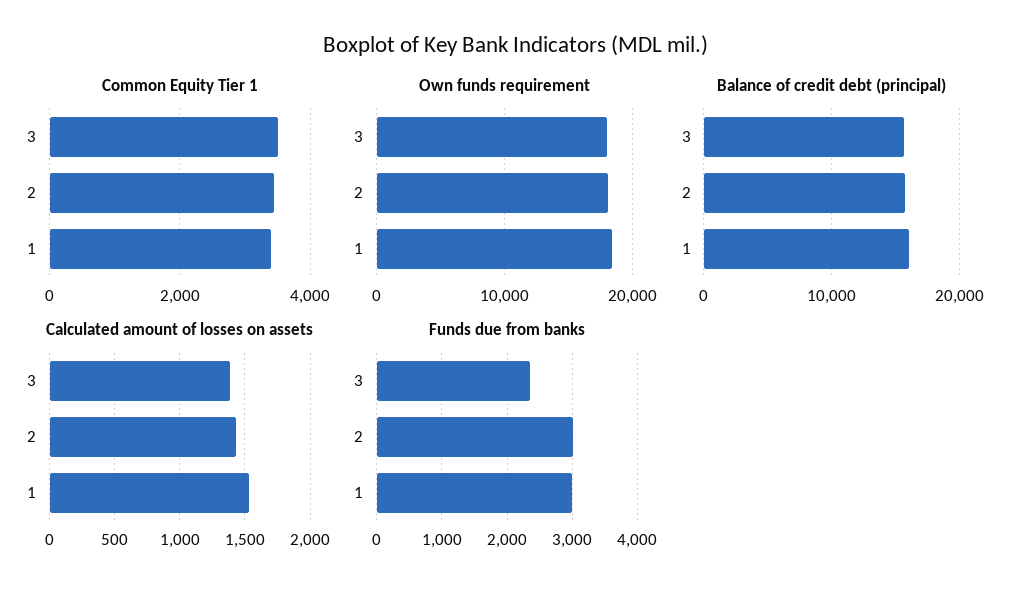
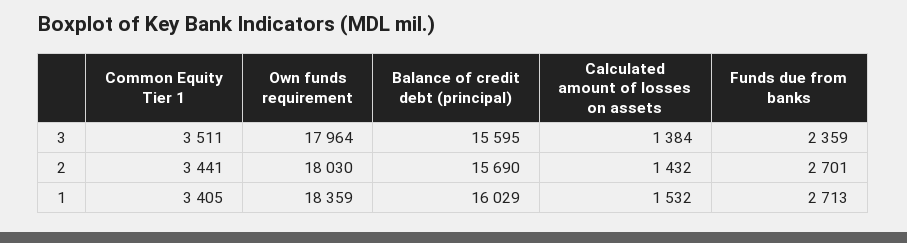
Funds due from banks, 2: 3000 -> 2701
Funds due from banks, 1: 3000 -> 2713

